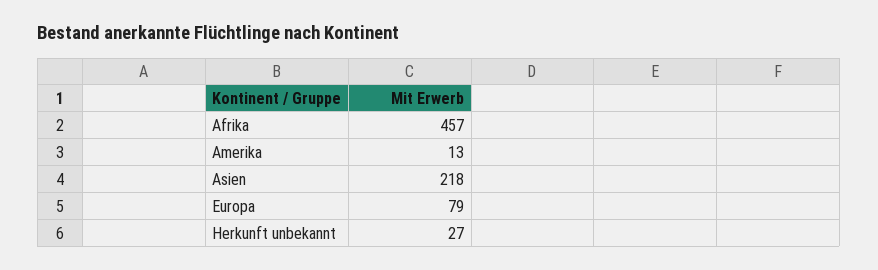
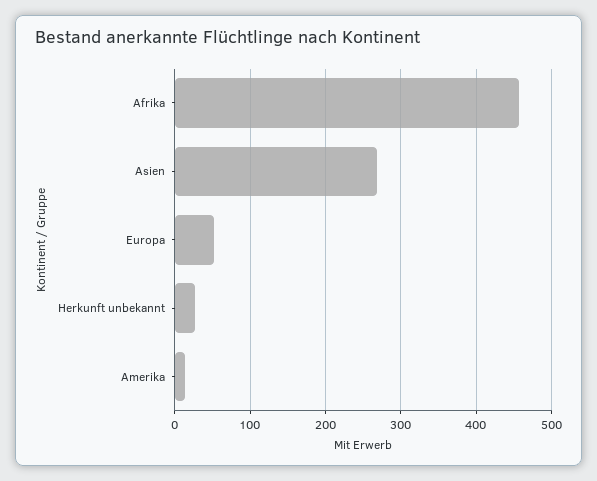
Asien: 218 -> 270
Europa: 79 -> 50

